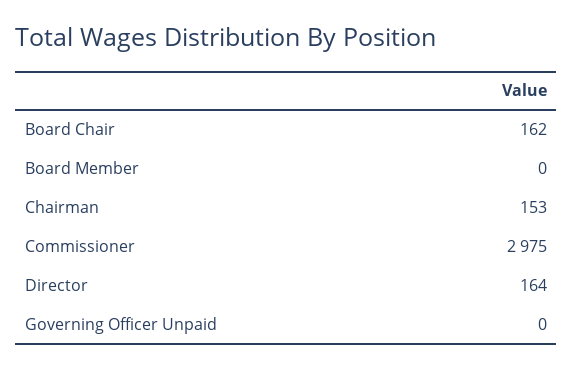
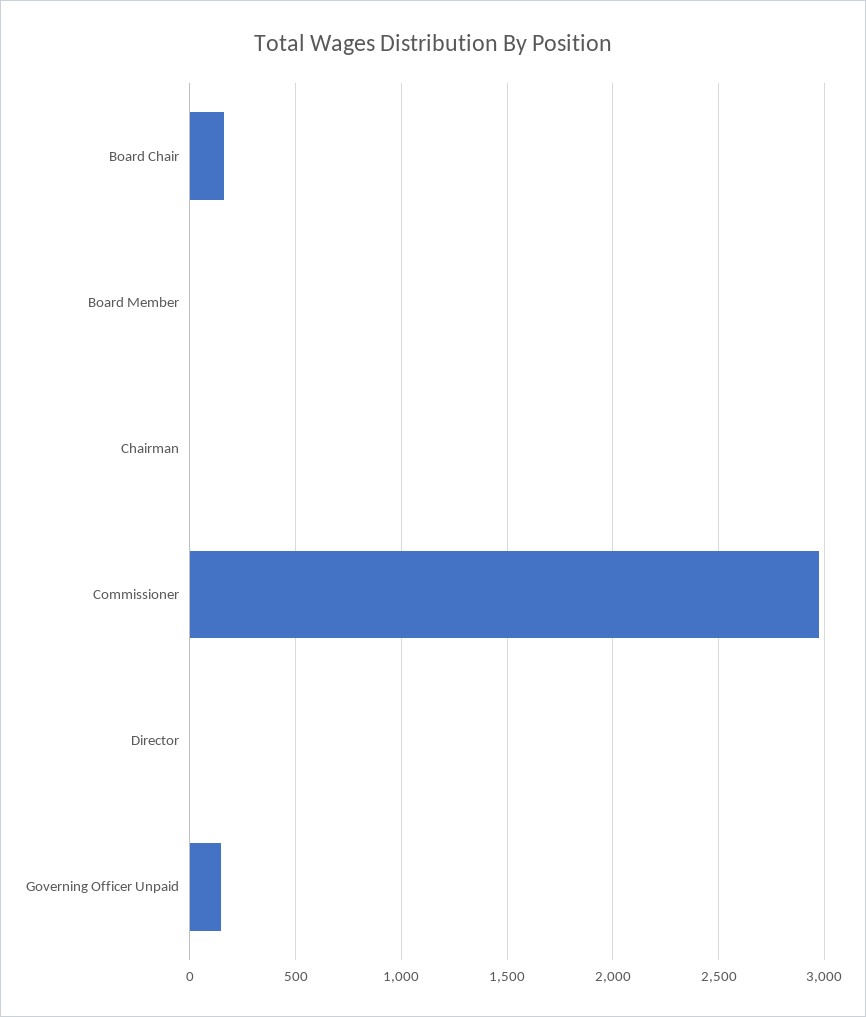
Chairman: 153 -> 0
Director: 164 -> 0
Governing Officer Unpaid: 0 -> 150

